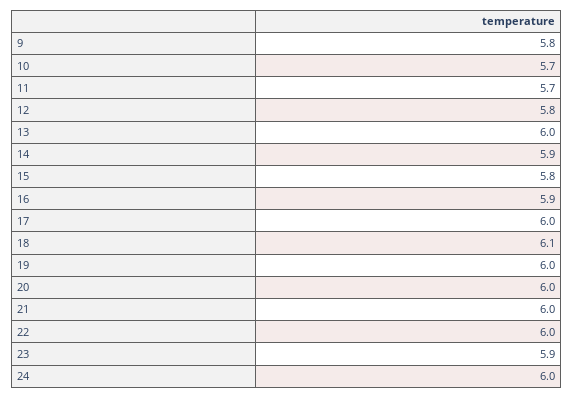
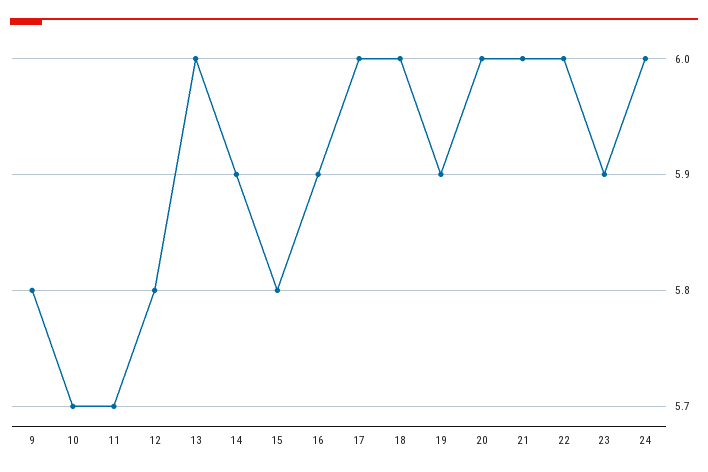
18: 6.1 -> 6
19: 6 -> 5.9

